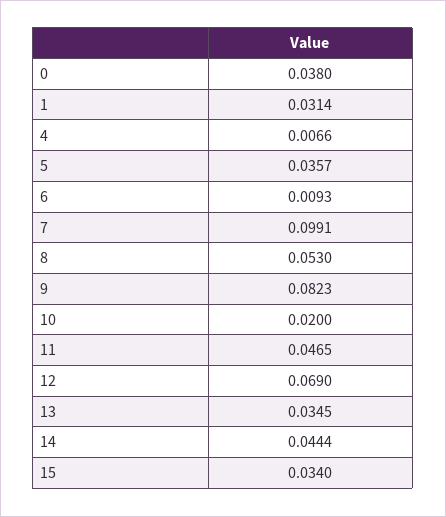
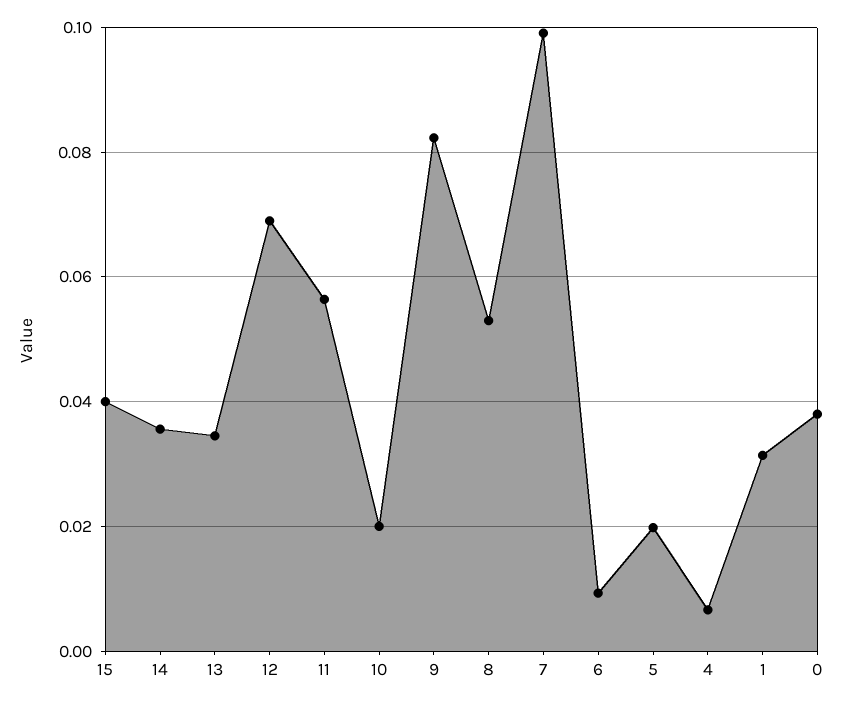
5: 0.0357 -> 0.02
11: 0.0465 -> 0.056
14: 0.0444 -> 0.036
15: 0.034 -> 0.04

